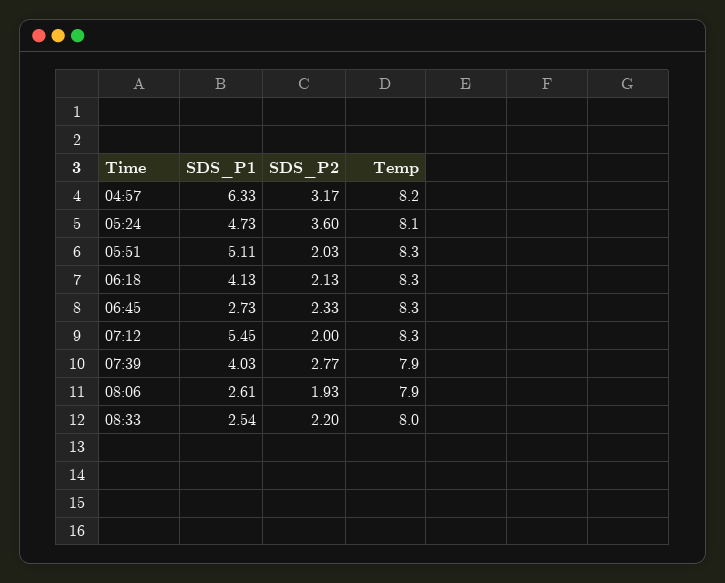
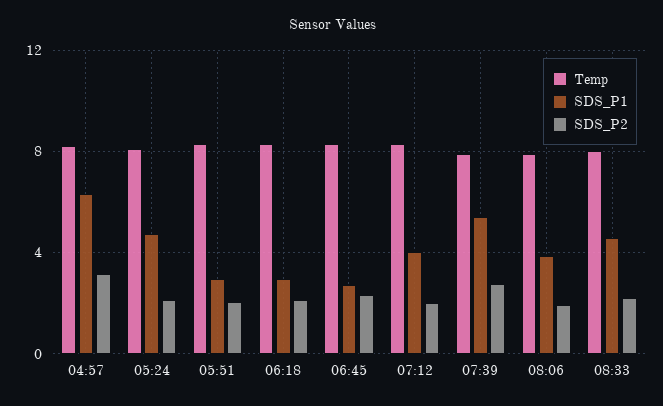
SDS_P2, 05:24: 3.6 -> 2
SDS_P1, 05:51: 5.11 -> 3
SDS_P1, 06:18: 4.13 -> 3
SDS_P1, 07:12: 5.45 -> 4
SDS_P1, 07:39: 4.03 -> 5.5
SDS_P1, 08:06: 2.61 -> 4
SDS_P1, 08:33: 2.54 -> 4.5

